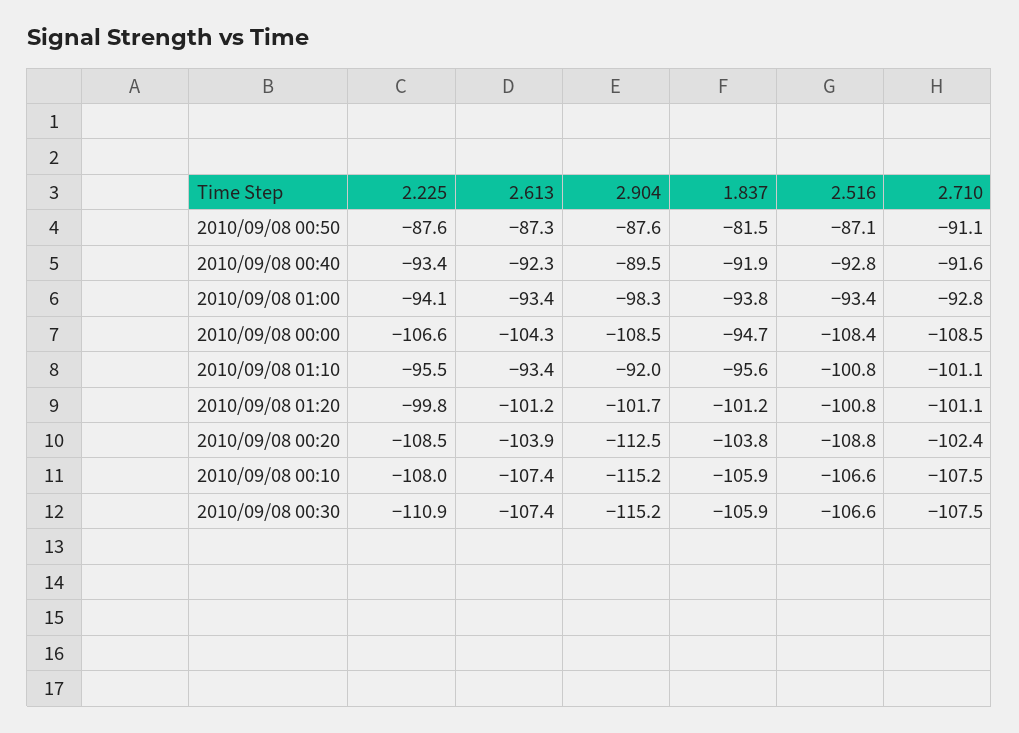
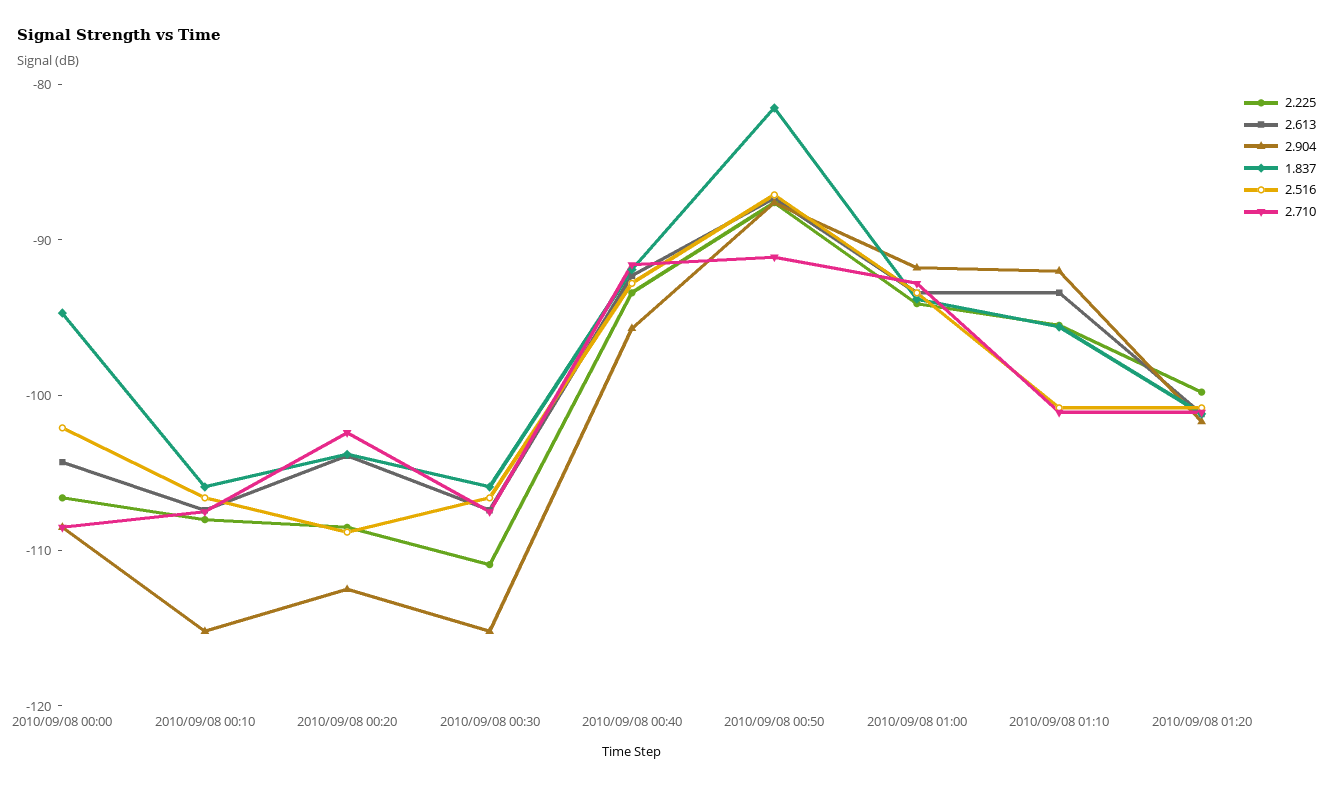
2.904, 2010/09/08 00:40: -89.5 -> -96
2.904, 2010/09/08 01:00: -98.3 -> -92
2.516, 2010/09/08 00:00: -108.4 -> -102

